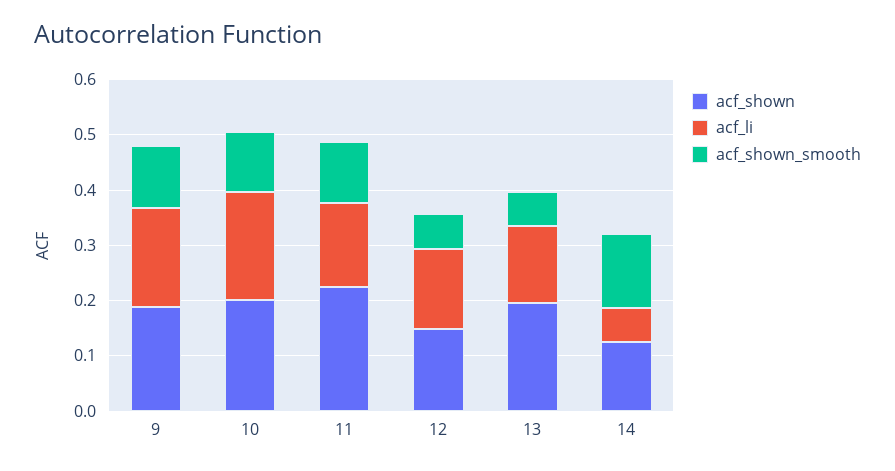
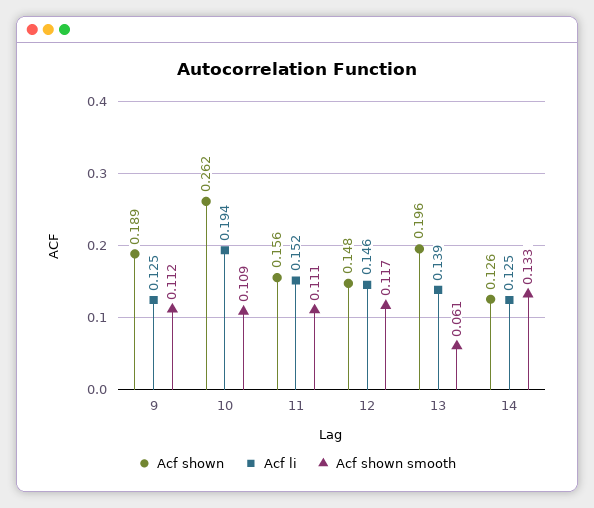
acf_li, 9: 0.18 -> 0.125
acf_shown, 10: 0.2 -> 0.262
acf_shown, 11: 0.22 -> 0.156
acf_shown_smooth, 12: 0.06 -> 0.117
acf_li, 14: 0.06 -> 0.125

